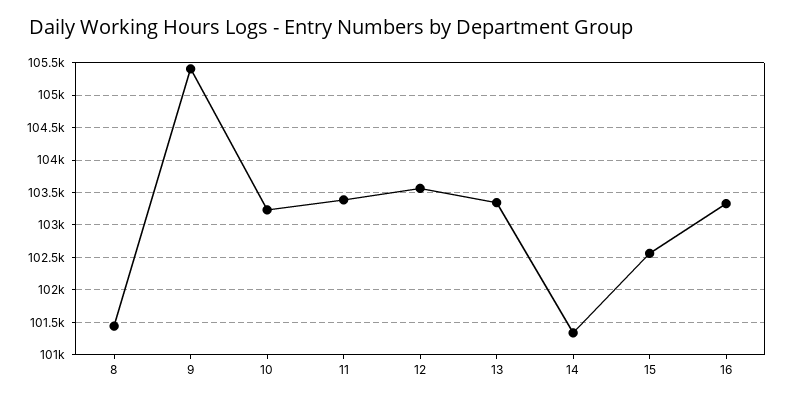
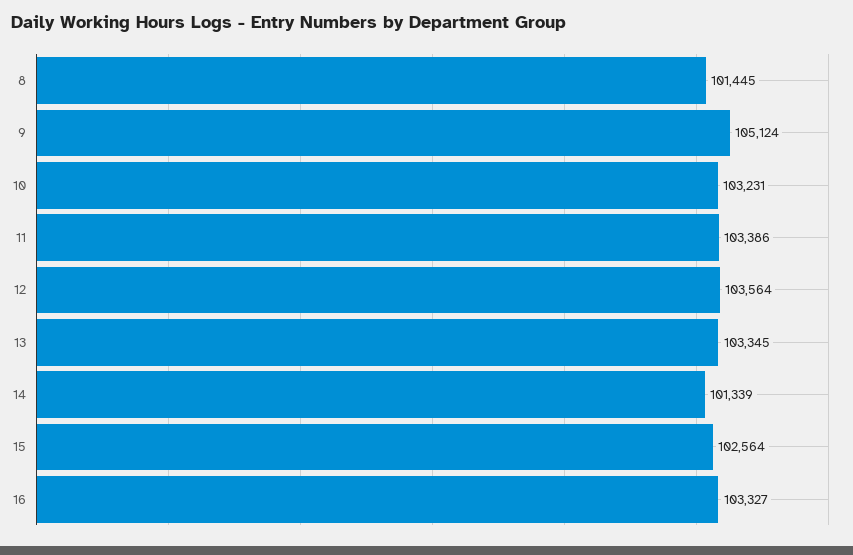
9: 105400 -> 105124

